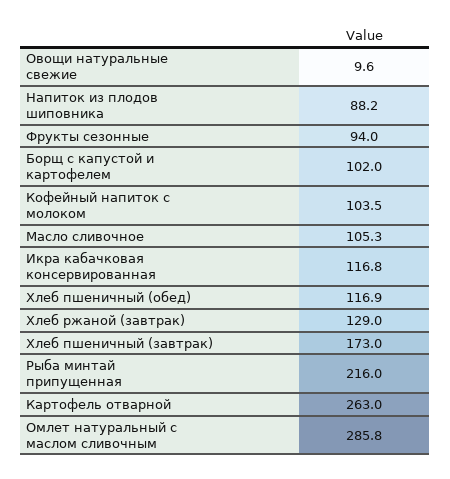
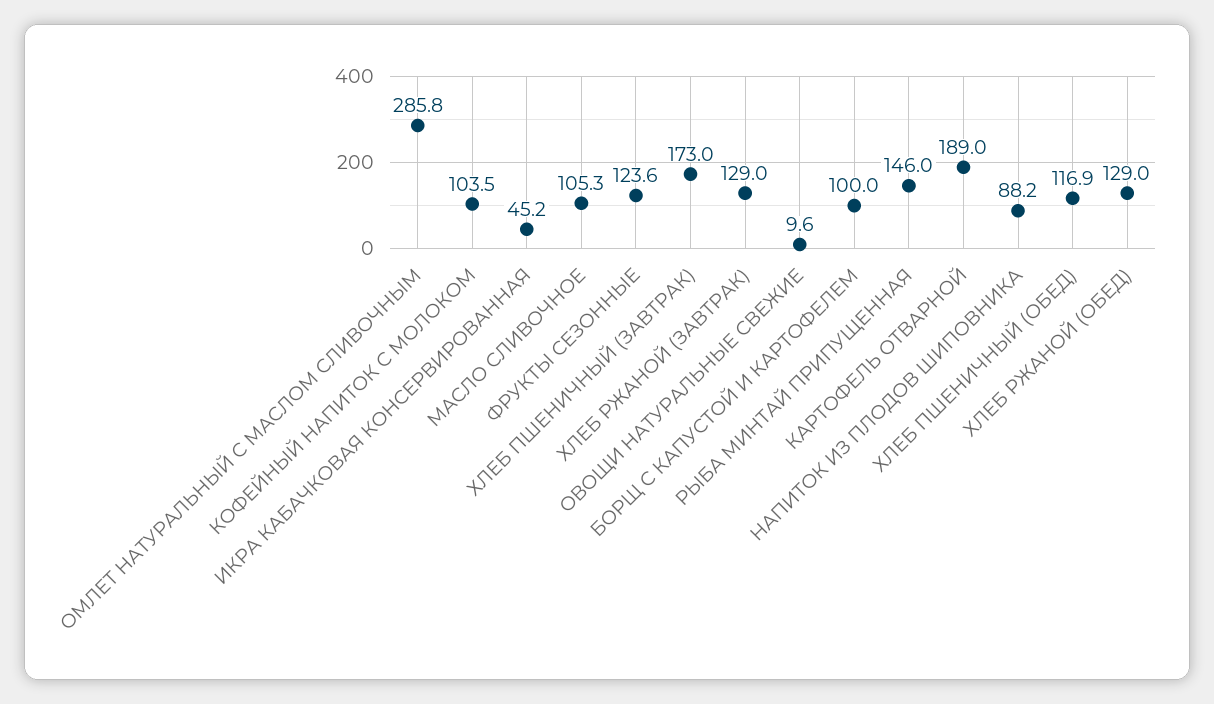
Фрукты сезонные: 94 -> 123.6
Борщ с капустой и картофелем: 102 -> 100
Икра кабачковая консервированная: 116.8 -> 45.2
Рыба минтай припущенная: 216 -> 146
Картофель отварной: 263 -> 189
ХЛЕБ РЖАНОЙ (ОБЕД): none -> 129

